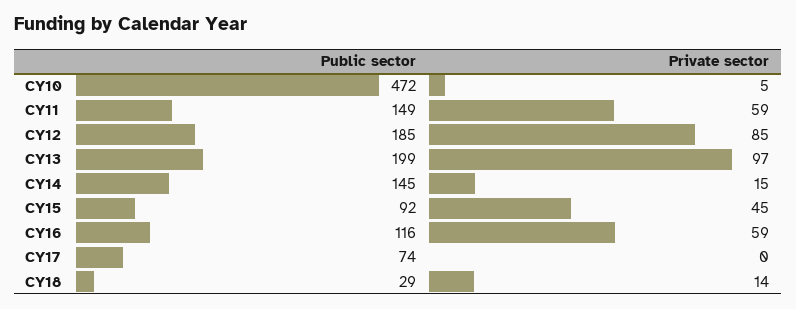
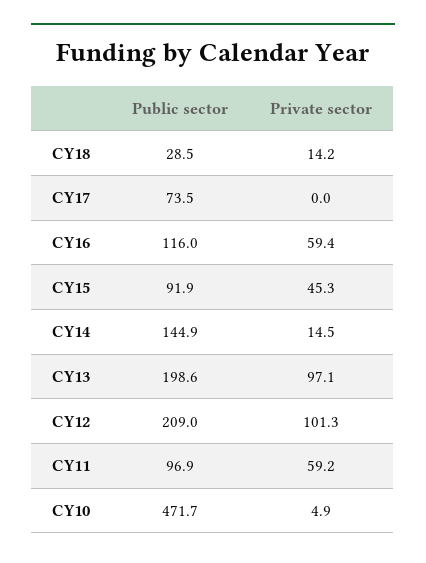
Public sector, CY11: 149 -> 96.9
Public sector, CY12: 185 -> 209
Private sector, CY12: 85 -> 101.3

